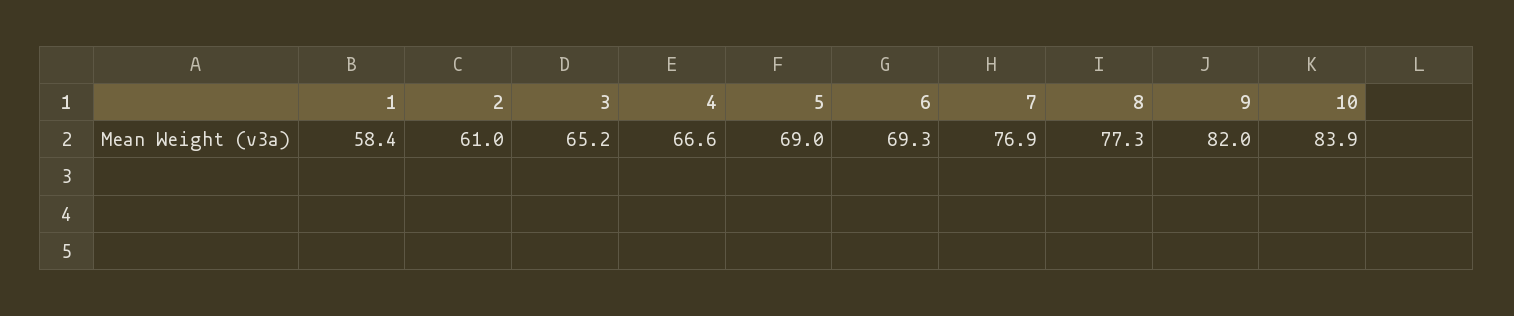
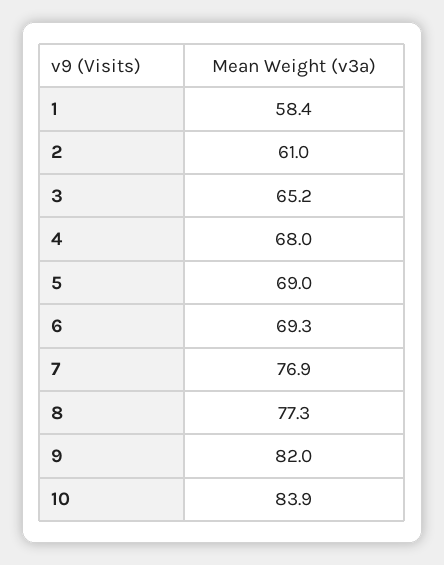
4: 66.6 -> 68

